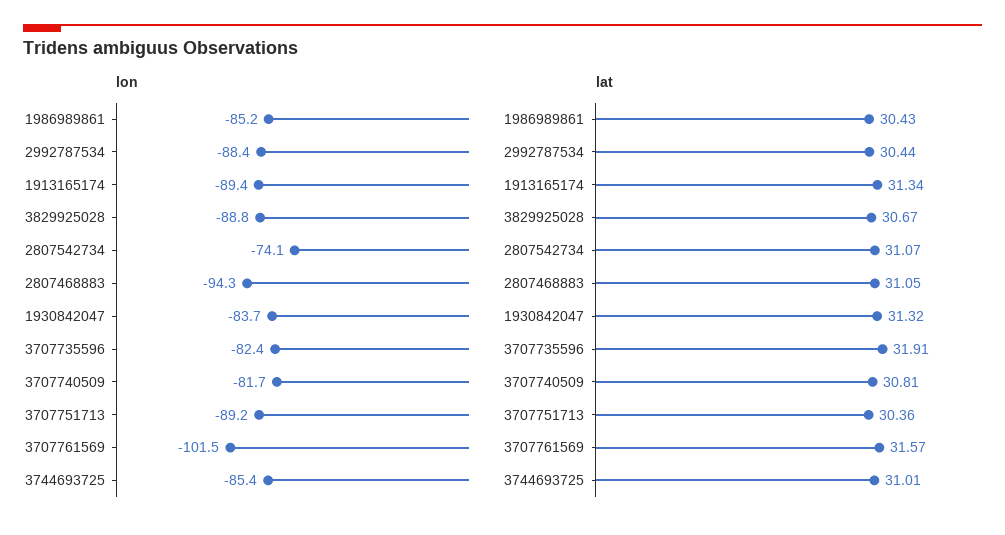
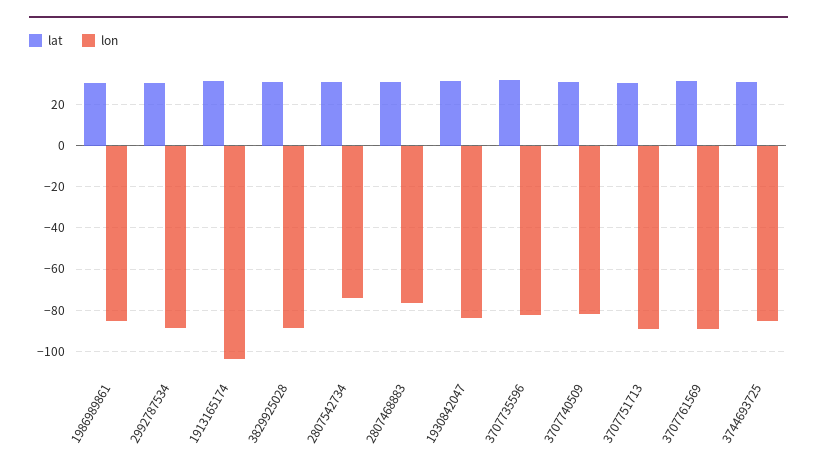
lon, 1913165174: -89.4 -> -105
lon, 2807468883: -94.3 -> -75
lon, 3707761569: -101.5 -> -90

